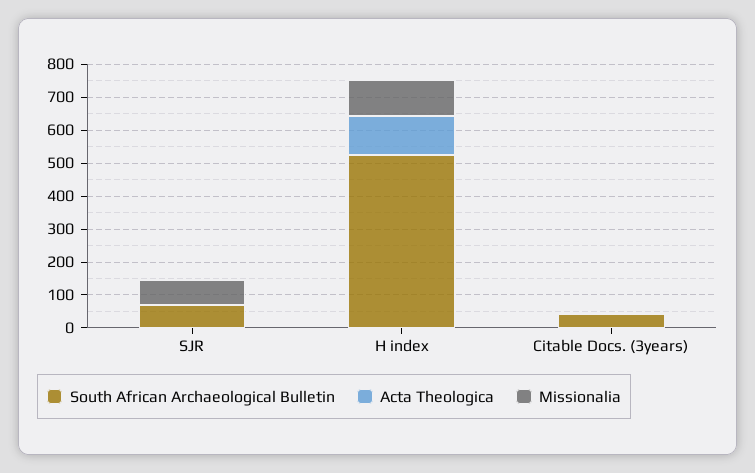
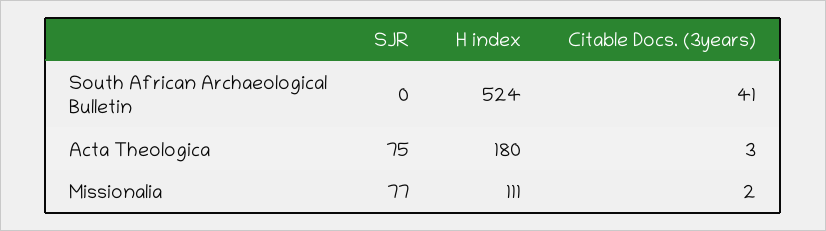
South African Archaeological Bulletin, SJR: 75 -> 0
Acta Theologica, SJR: 0 -> 75
Acta Theologica, H index: 125 -> 180

